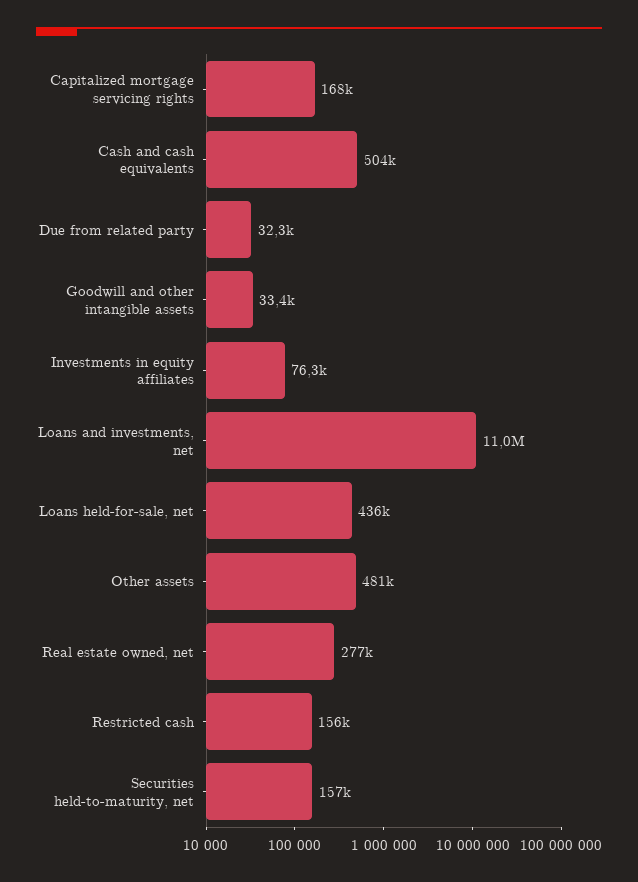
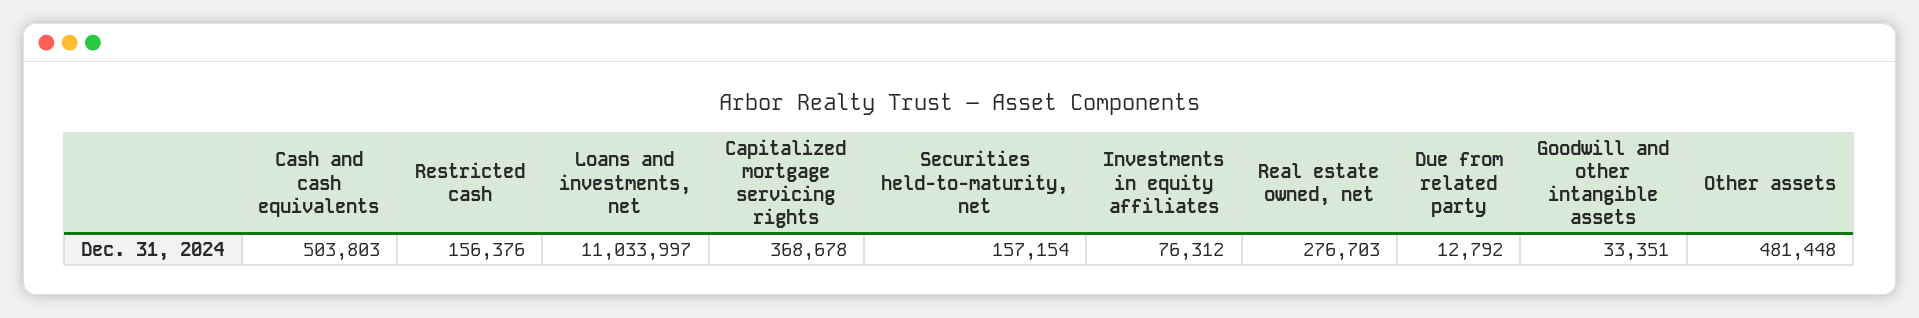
Capitalized mortgage servicing rights: 168000 -> 368678
Due from related party: 32300 -> 12792
Loans held-for-sale, net: 436000 -> none

